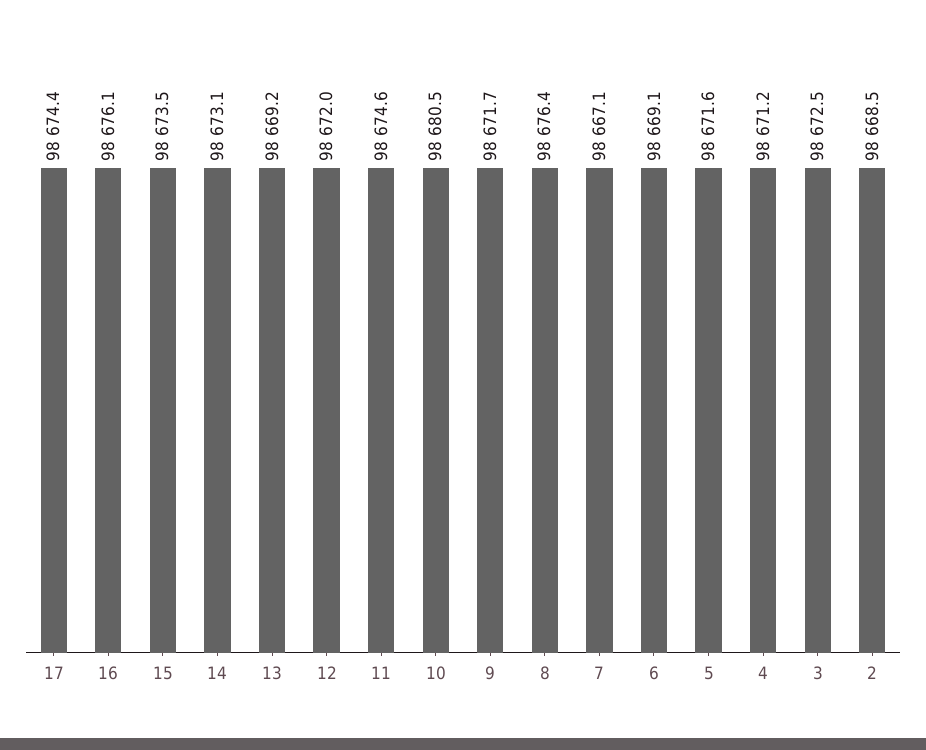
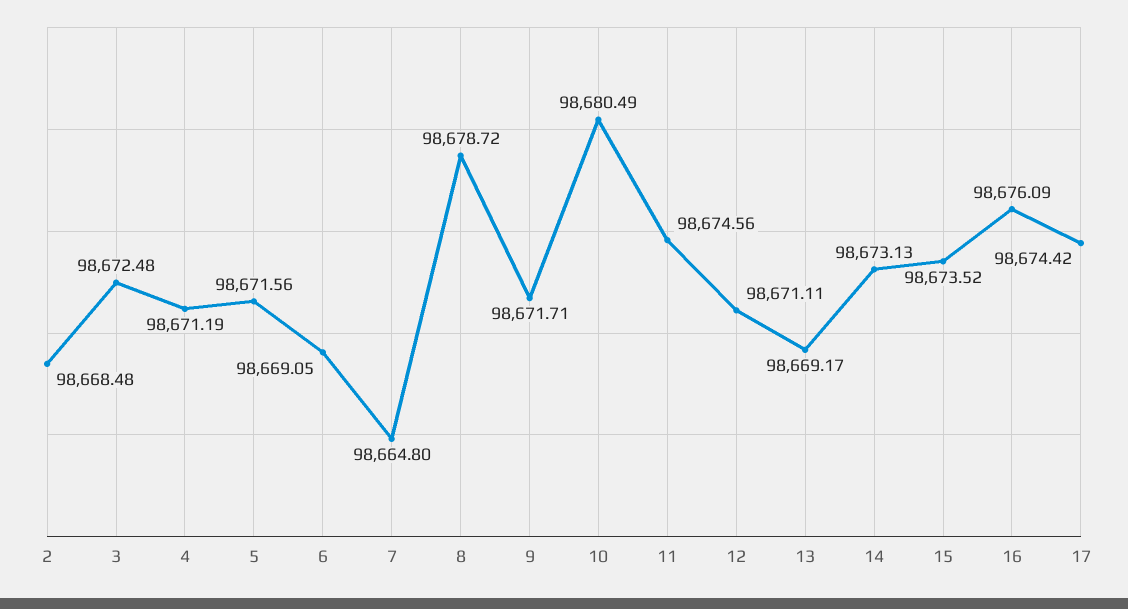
12: 98672 -> 98671.11
8: 98676.4 -> 98678.72
7: 98667.1 -> 98664.8

